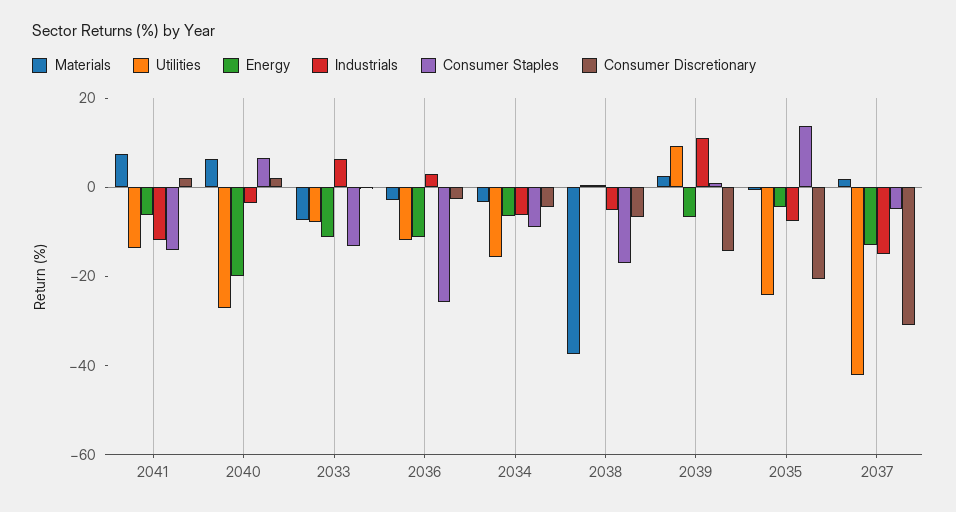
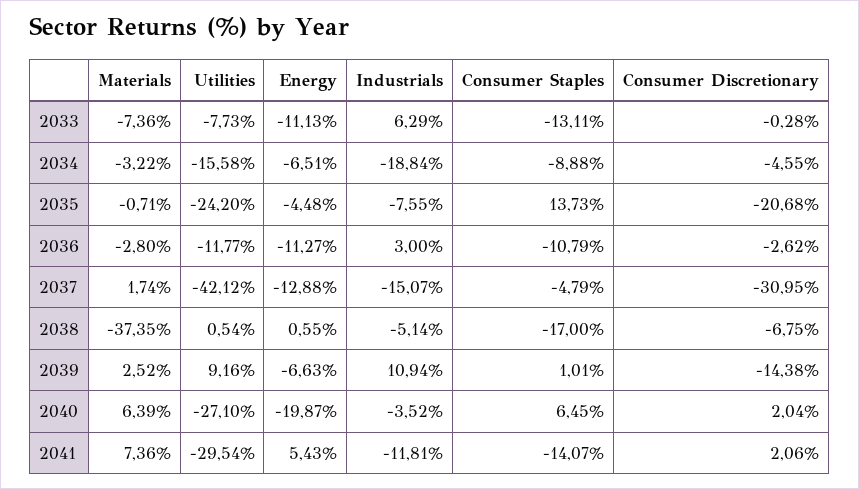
Utilities, 2041: -15 -> -29.54
Energy, 2041: -5 -> 5.43
Consumer Staples, 2036: -25 -> -10.79
Industrials, 2034: -5 -> -18.84

